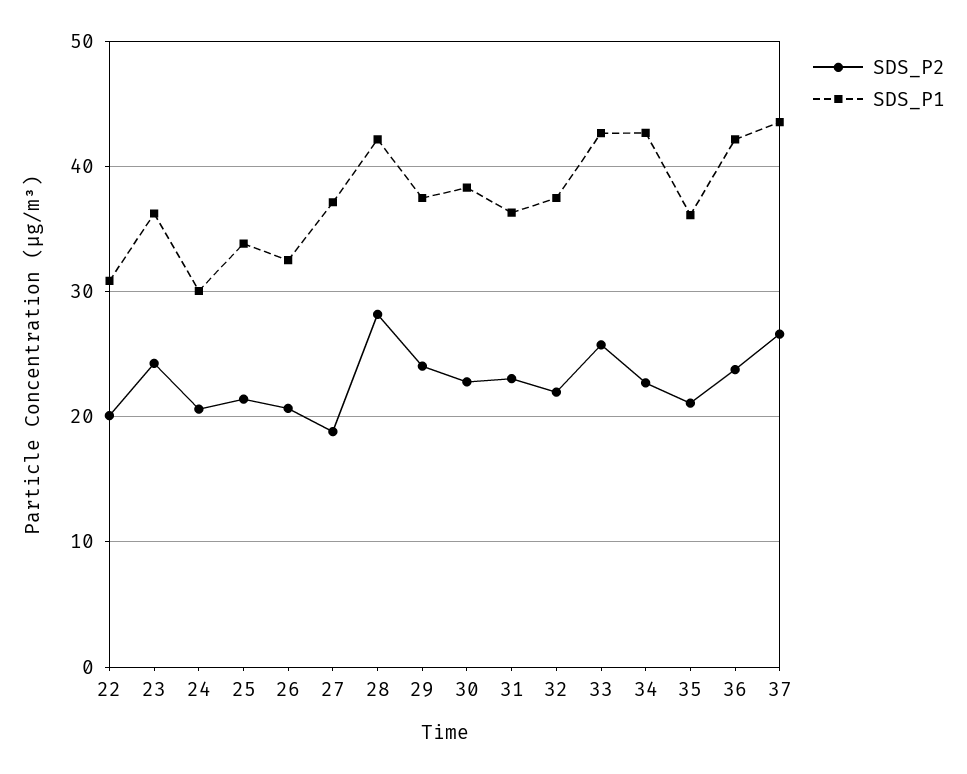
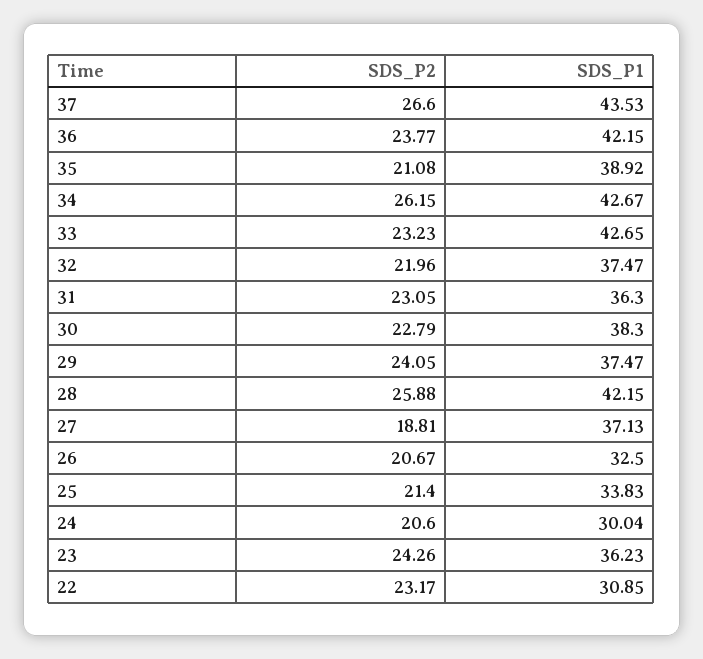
SDS_P2, 22: 20 -> 23.17
SDS_P2, 28: 28 -> 25.88
SDS_P2, 33: 26 -> 23.23
SDS_P2, 34: 23 -> 26.15
SDS_P1, 35: 36 -> 38.92

